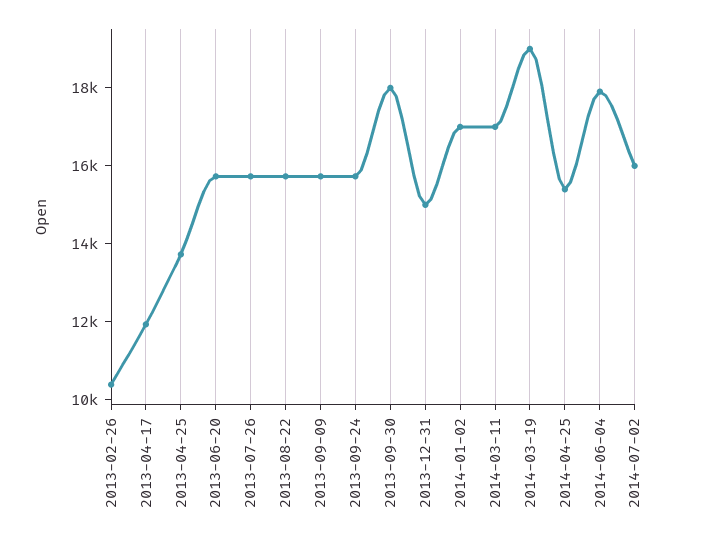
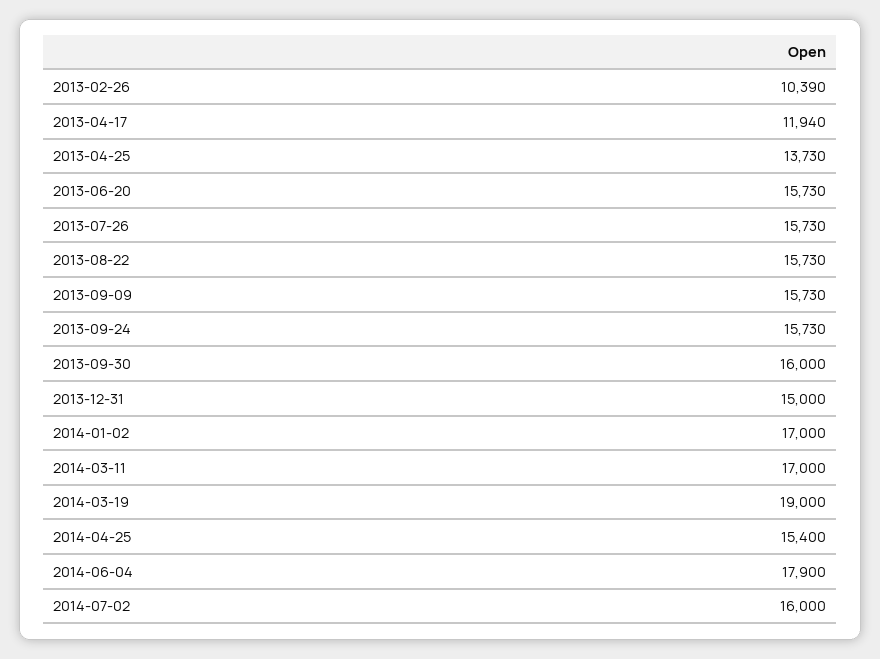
2013-09-30: 18000 -> 16000

